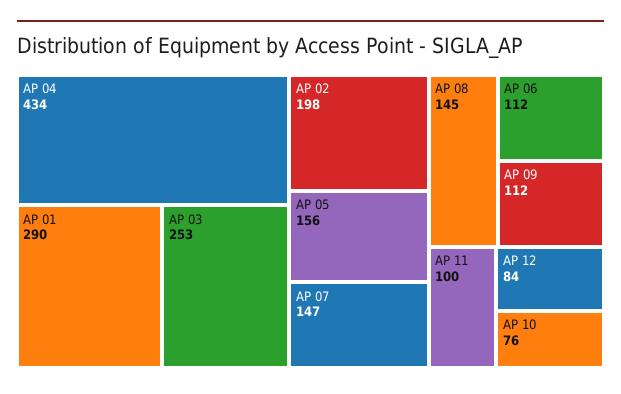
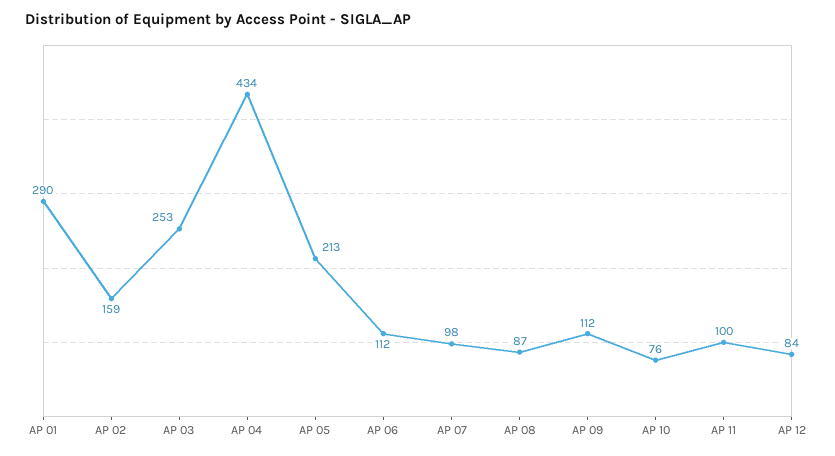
AP 02: 198 -> 159
AP 05: 156 -> 213
AP 07: 147 -> 98
AP 08: 145 -> 87

